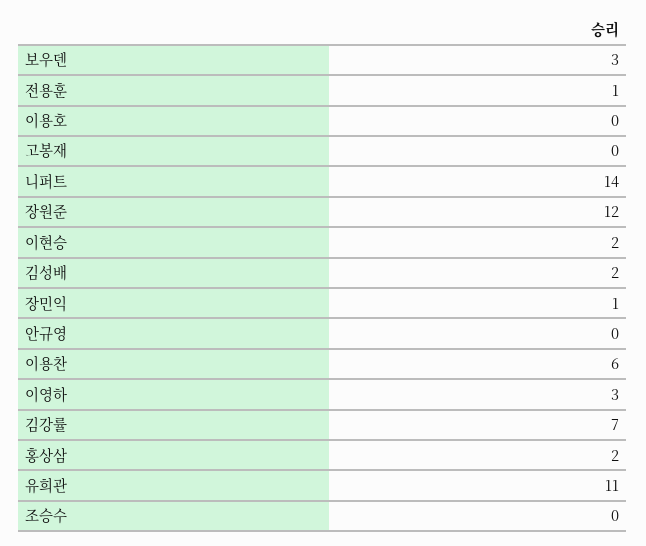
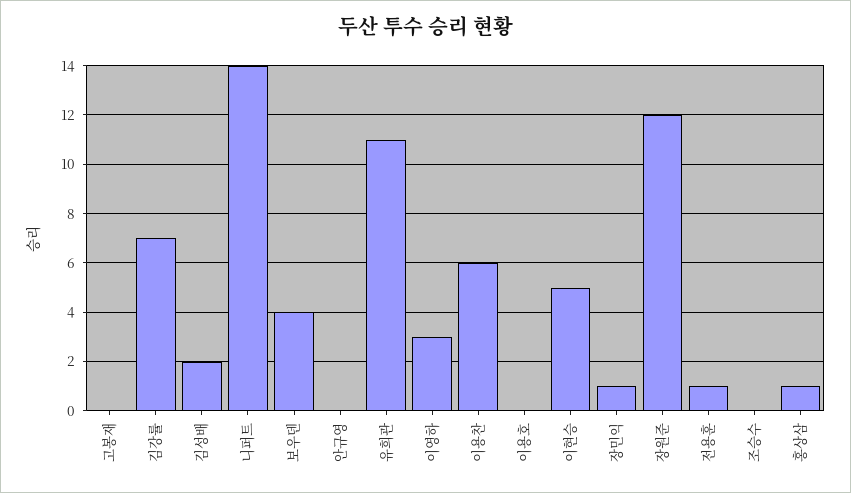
보우덴: 3 -> 4
이현승: 2 -> 5
홍상삼: 2 -> 1

